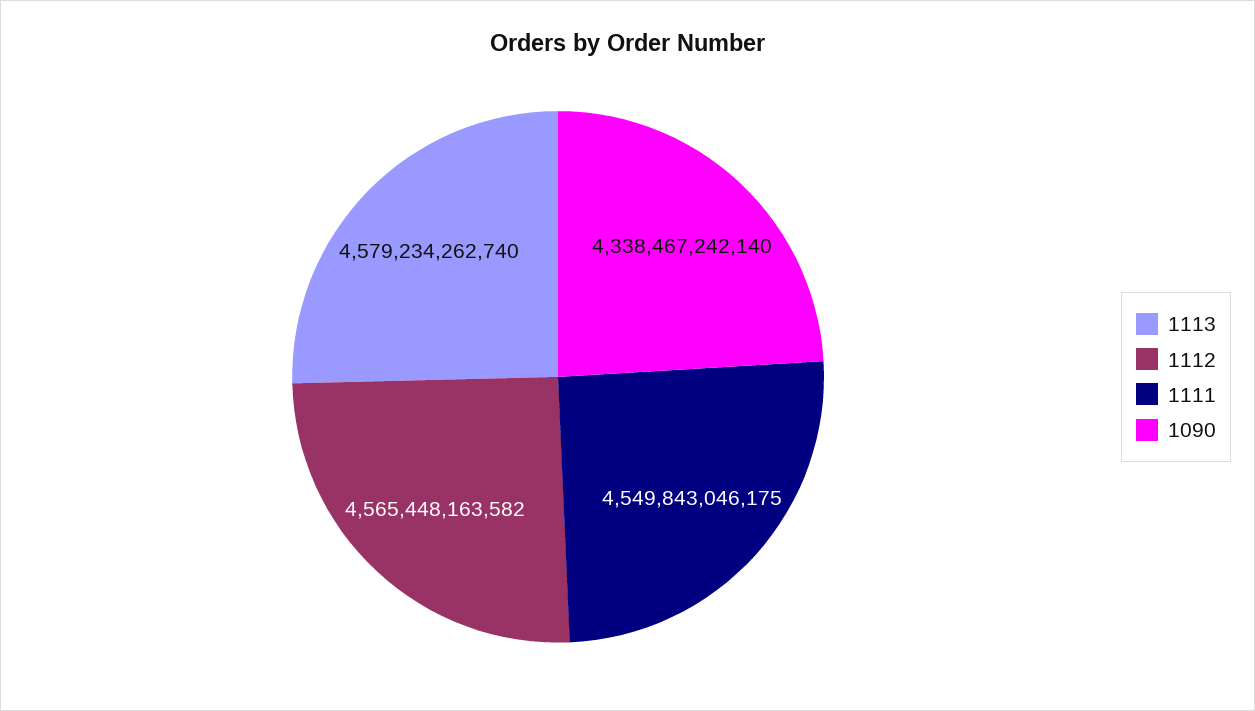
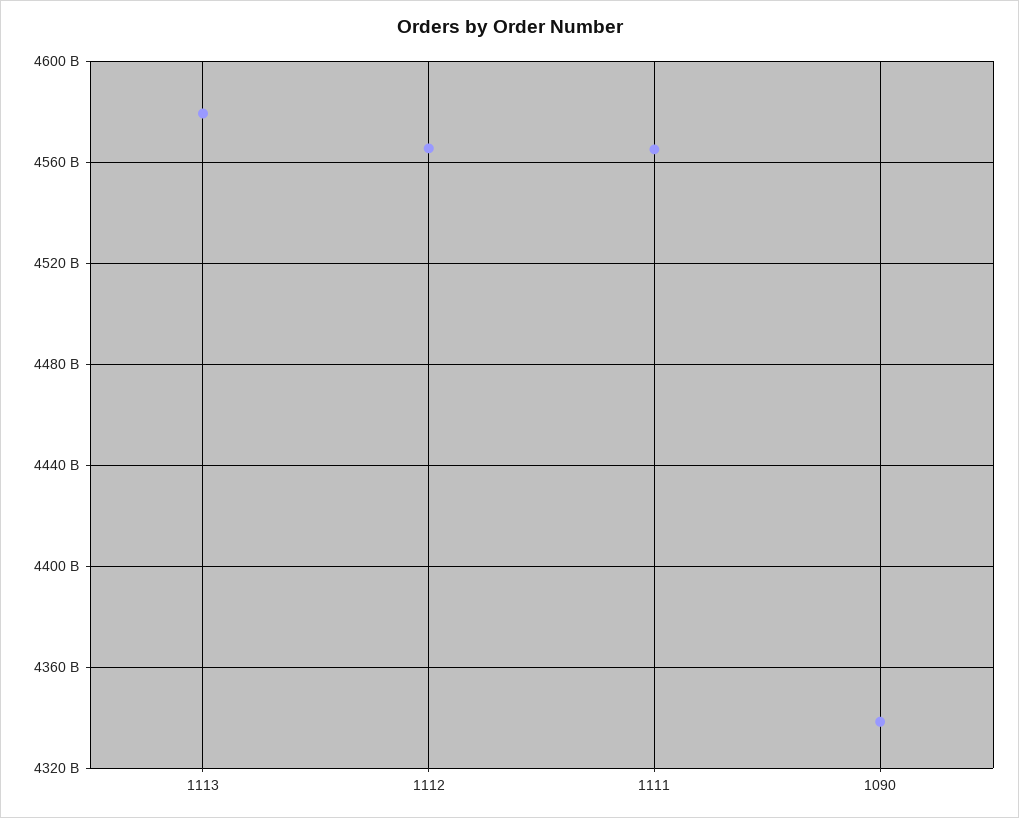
1111: 4549843046175 -> 4565000000000

